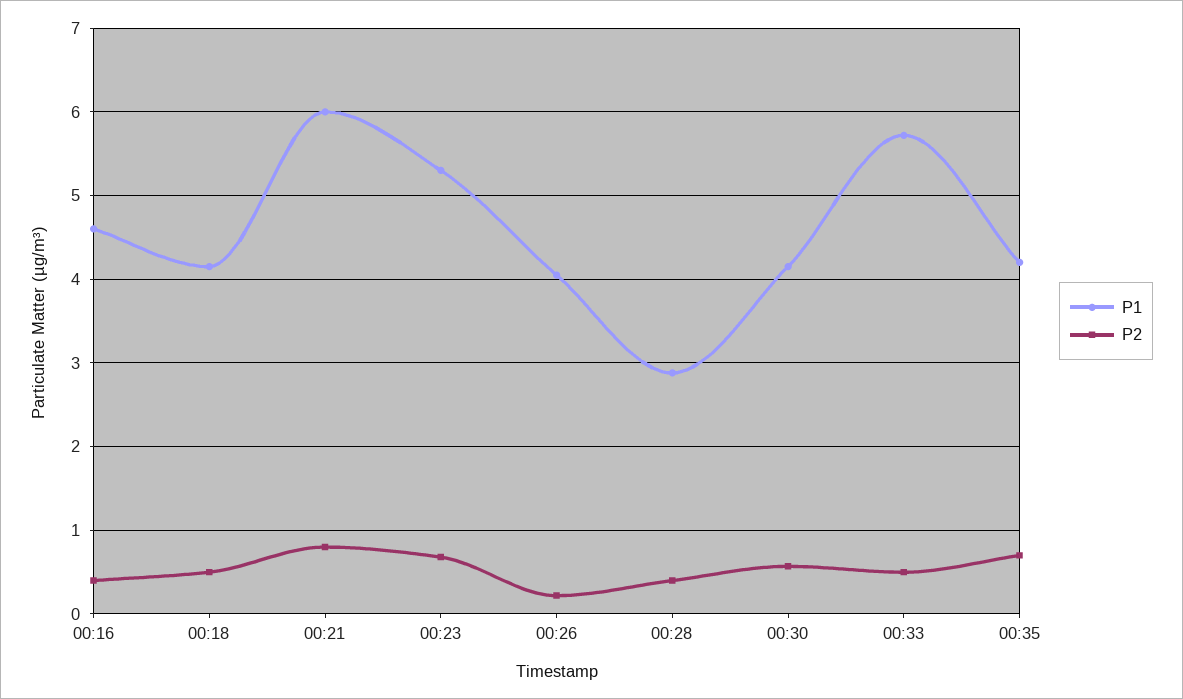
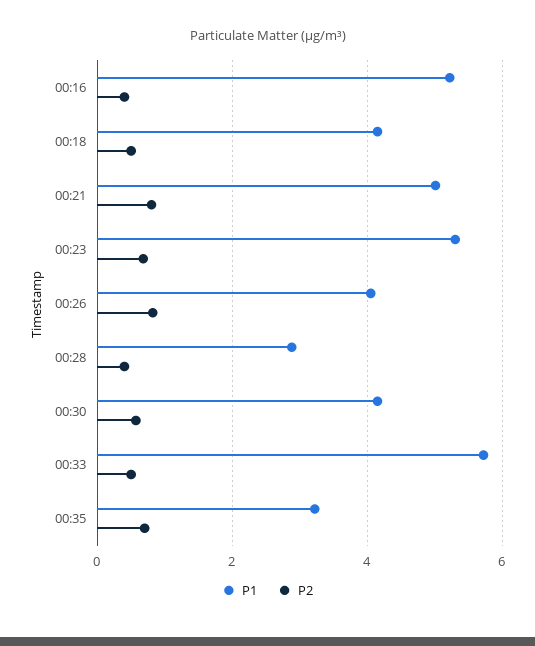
P1, 00:16: 4.6 -> 5.2
P1, 00:21: 6 -> 5
P2, 00:26: 0.2 -> 0.8
P1, 00:35: 4.2 -> 3.2

